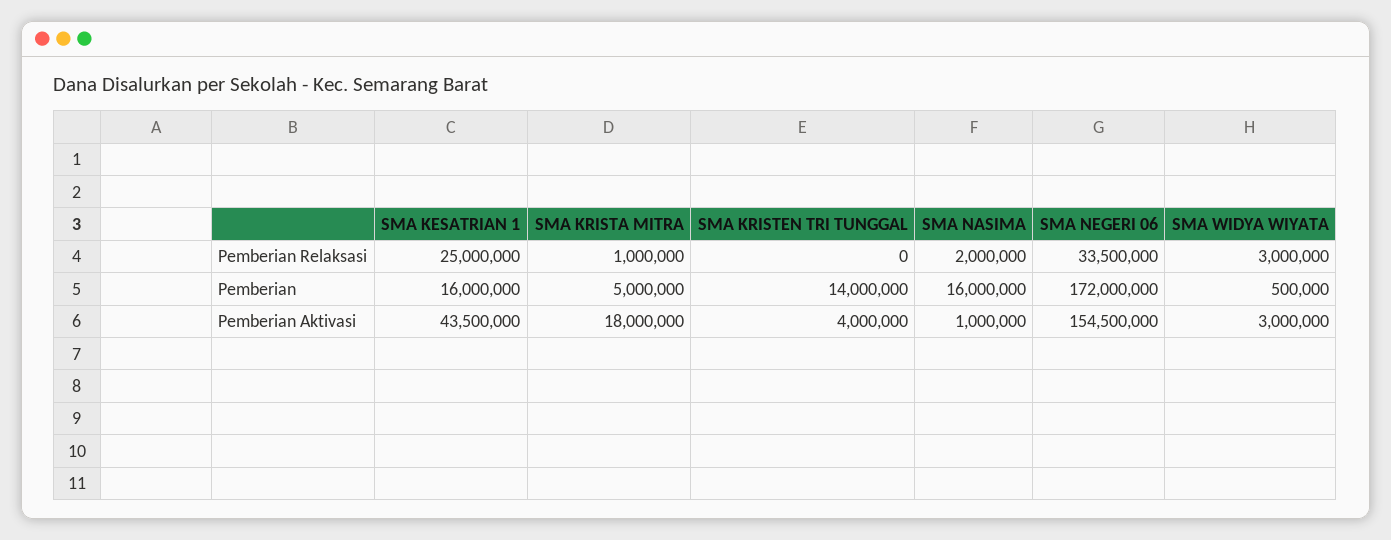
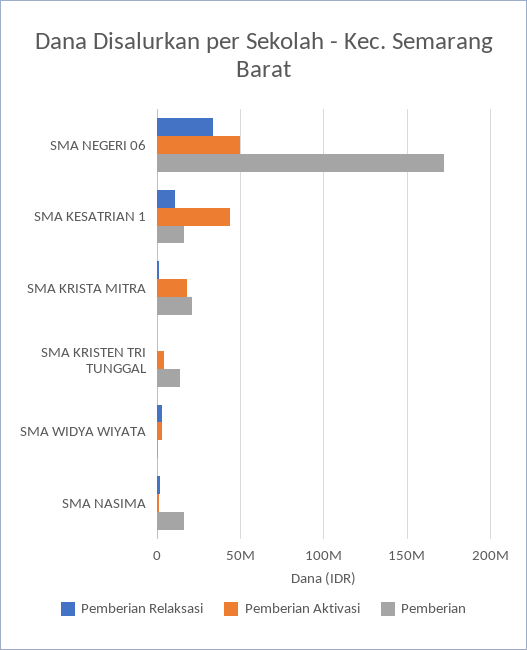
Pemberian Relaksasi, SMA KESATRIAN 1: 25000000 -> 10000000
Pemberian, SMA KRISTA MITRA: 5000000 -> 20000000
Pemberian Aktivasi, SMA NEGERI 06: 154500000 -> 50000000

